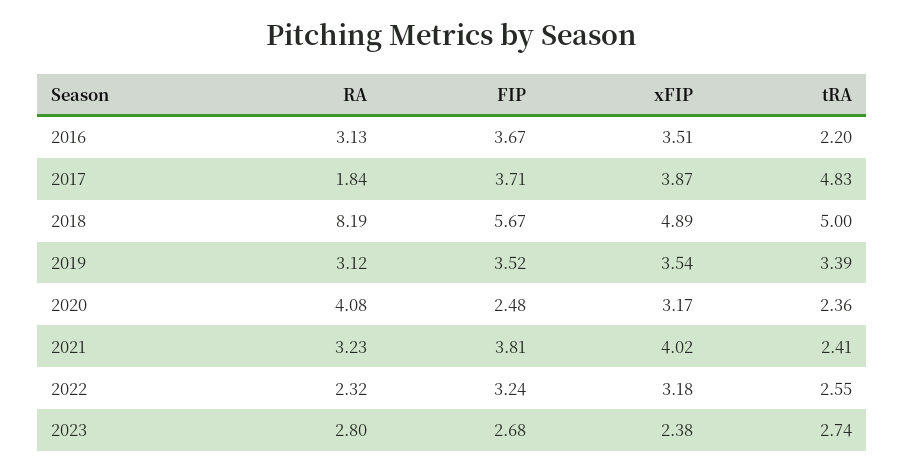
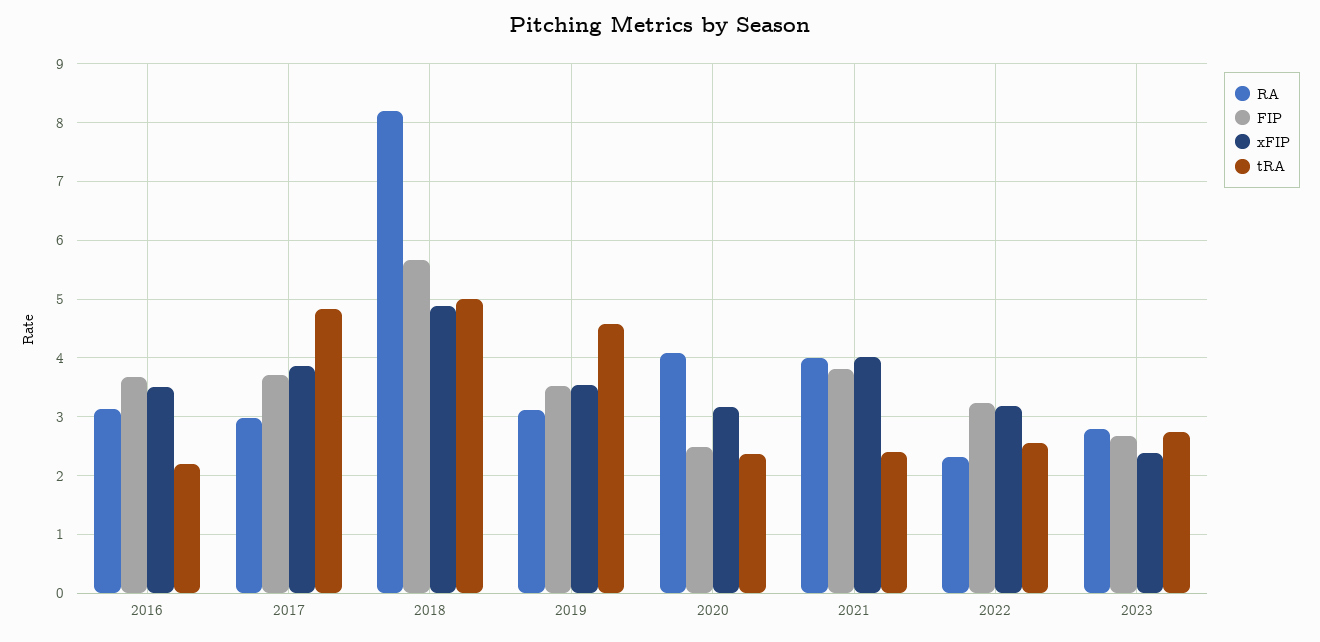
RA, 2017: 1.84 -> 3
tRA, 2019: 3.39 -> 4.6
RA, 2021: 3.23 -> 4

